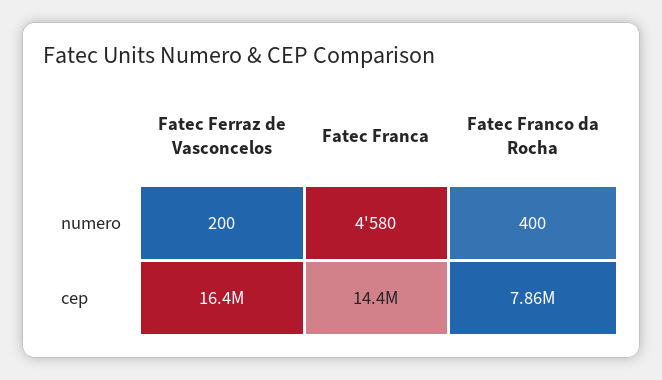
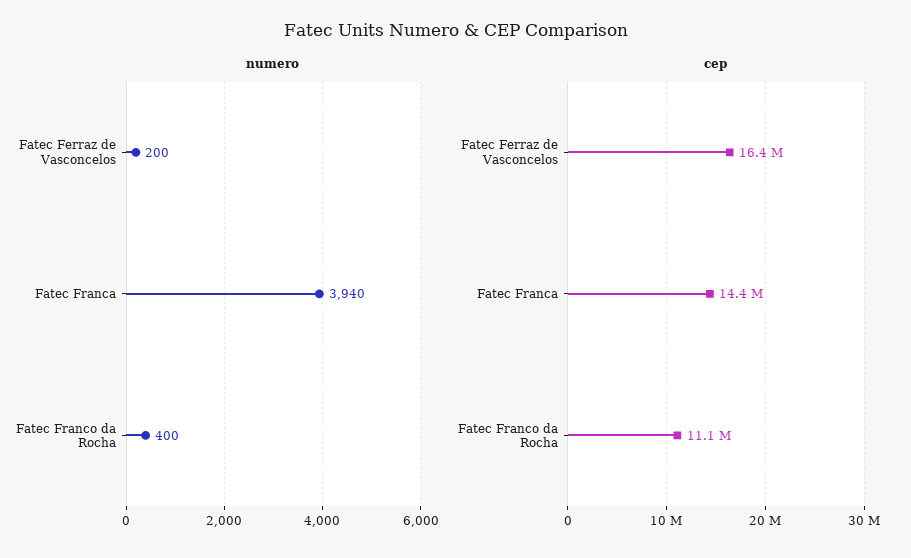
numero, Fatec Franca: 4580 -> 3940
cep, Fatec Franco da Rocha: 7860000 -> 11100000

